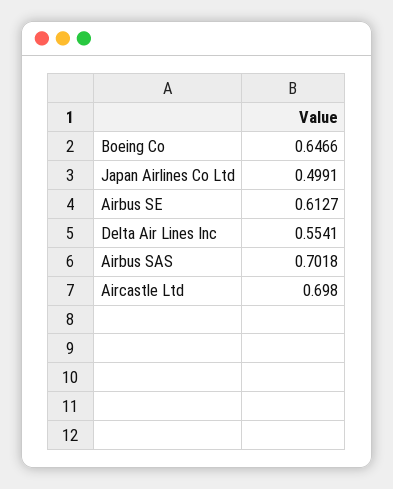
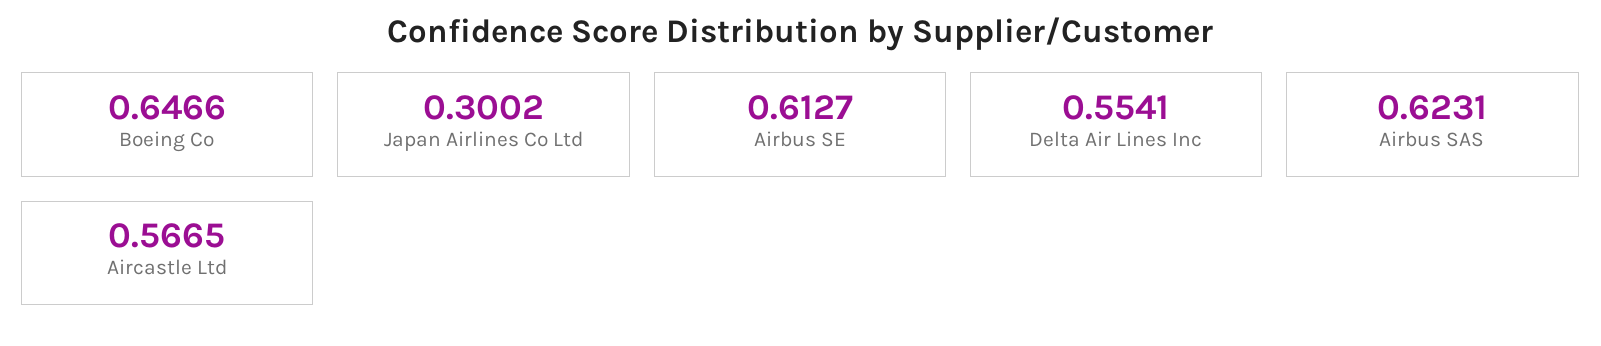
Japan Airlines Co Ltd: 0.4991 -> 0.3002
Airbus SAS: 0.7018 -> 0.6231
Aircastle Ltd: 0.698 -> 0.5665

